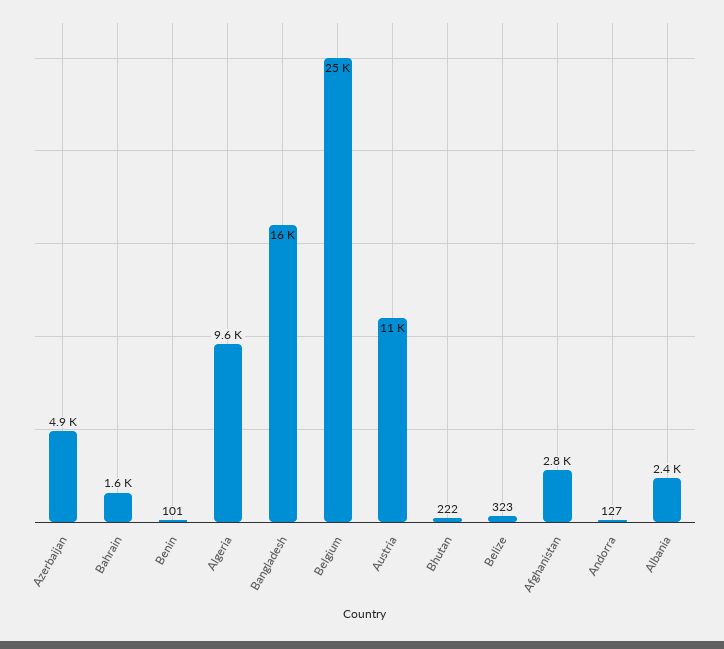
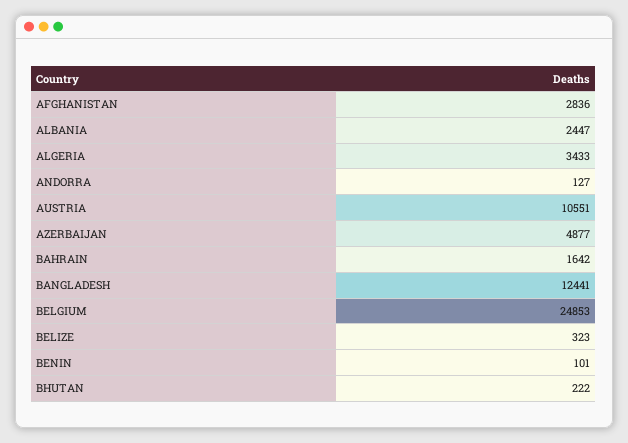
Algeria: 9600 -> 3433
Bangladesh: 16000 -> 12441

